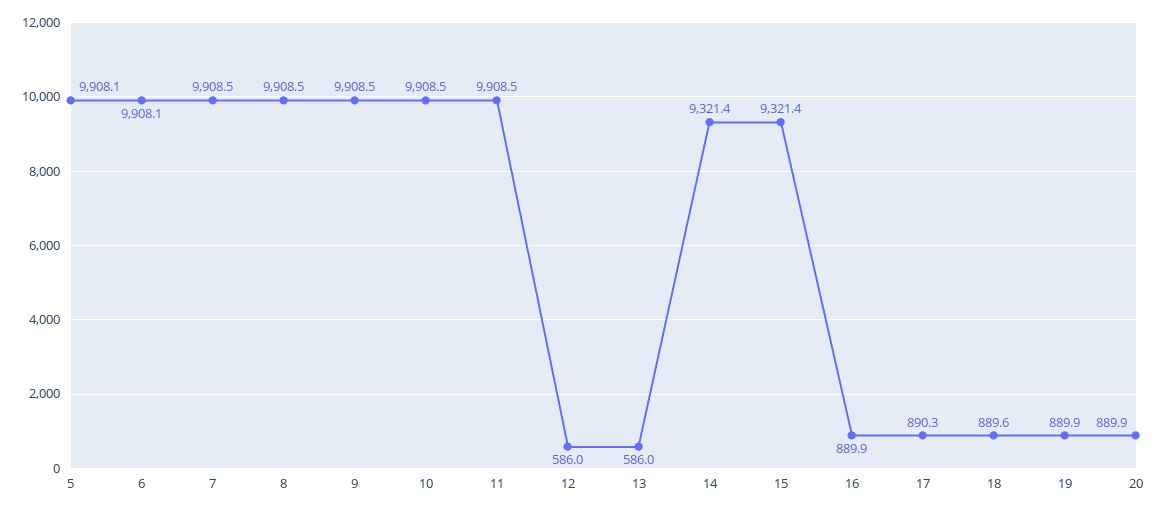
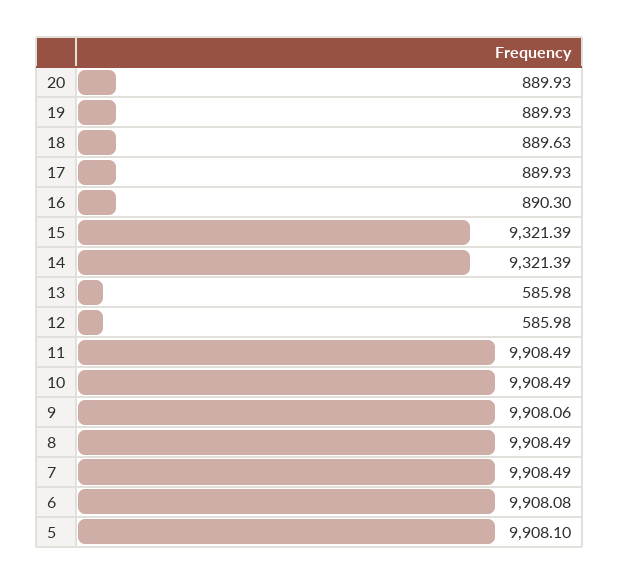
9: 9908.5 -> 9908.06
16: 889.9 -> 890.3
17: 890.3 -> 889.93

